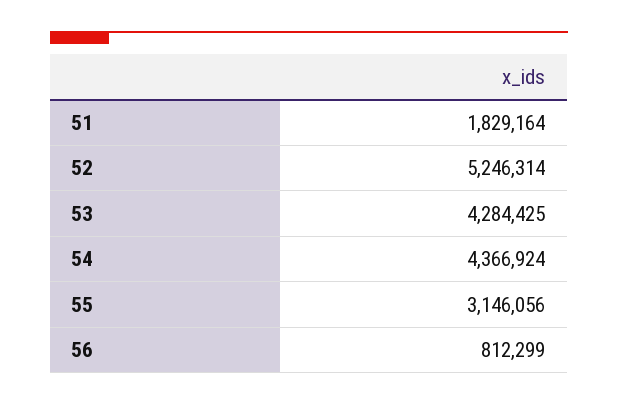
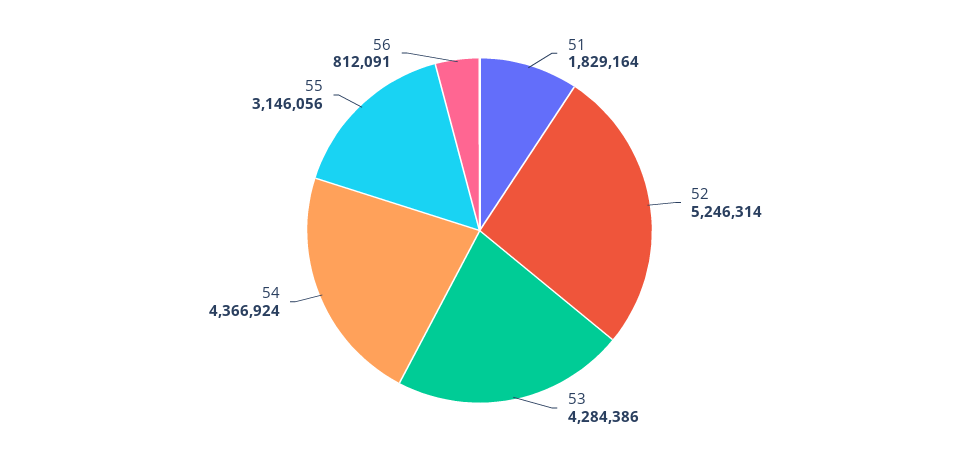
53: 4284425 -> 4284386
56: 812299 -> 812091

